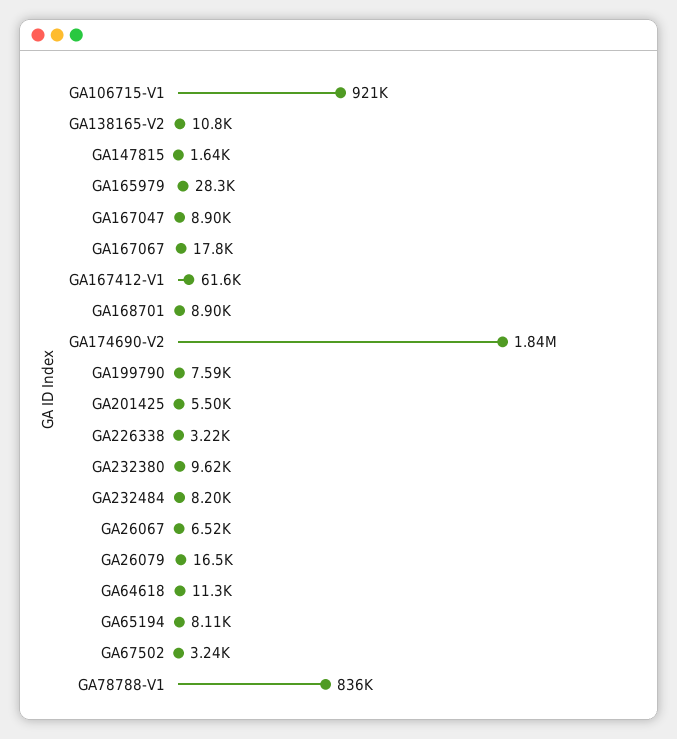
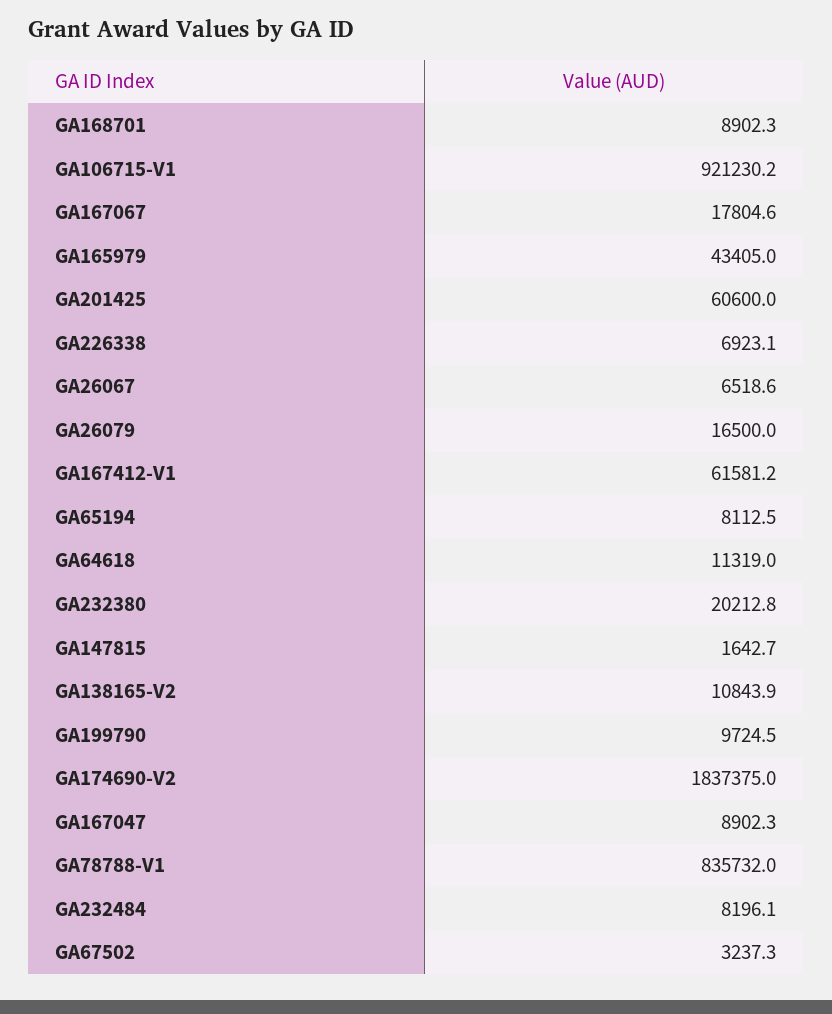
GA165979: 28300 -> 43405
GA199790: 7590 -> 9724.5
GA201425: 5500 -> 60600
GA226338: 3220 -> 6923.1
GA232380: 9620 -> 20212.8

